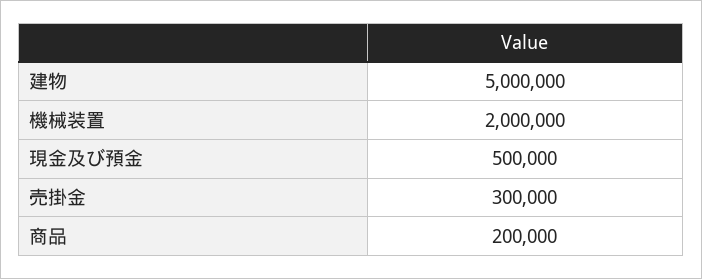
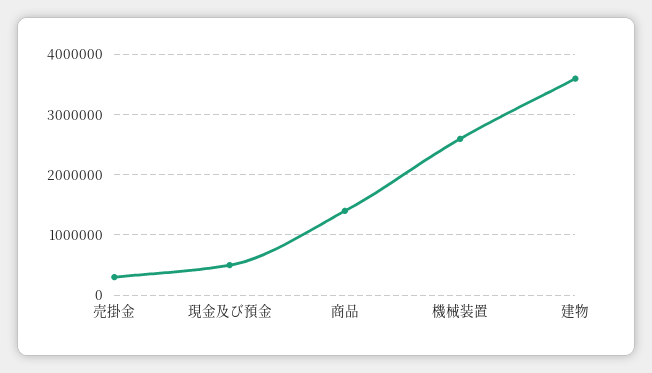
建物: 5000000 -> 3600000
機械装置: 2000000 -> 2600000
商品: 200000 -> 1400000

